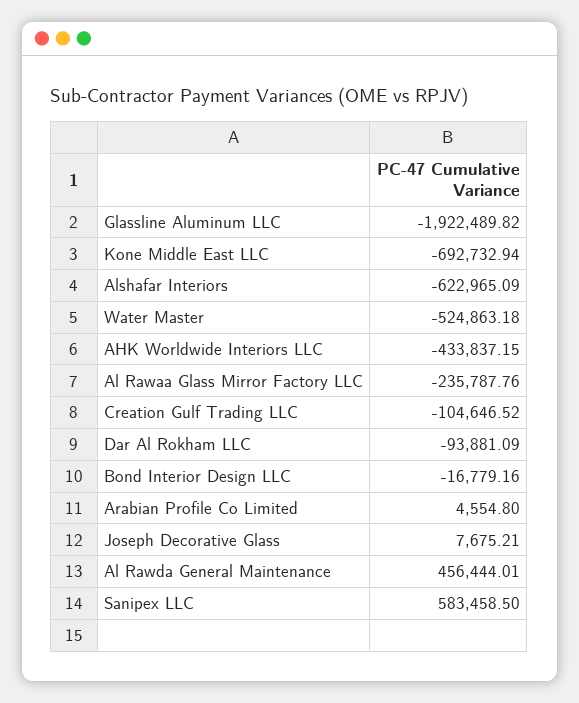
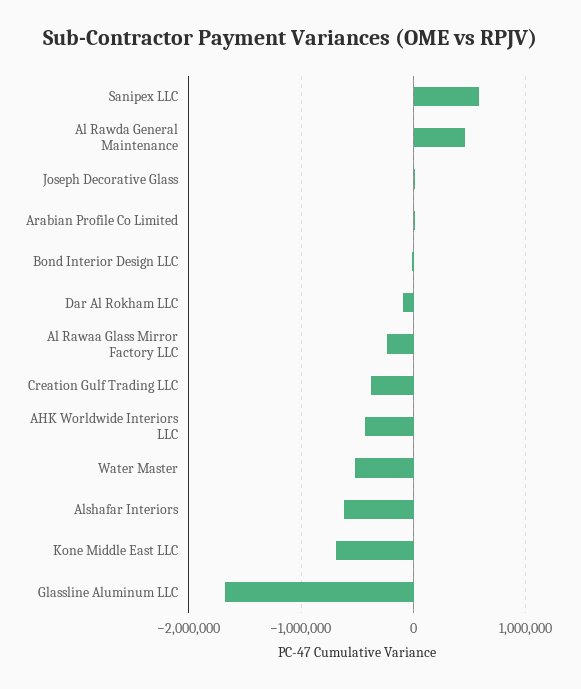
Glassline Aluminum LLC: -1922489.82 -> -1700000
Creation Gulf Trading LLC: -104646.52 -> -400000

